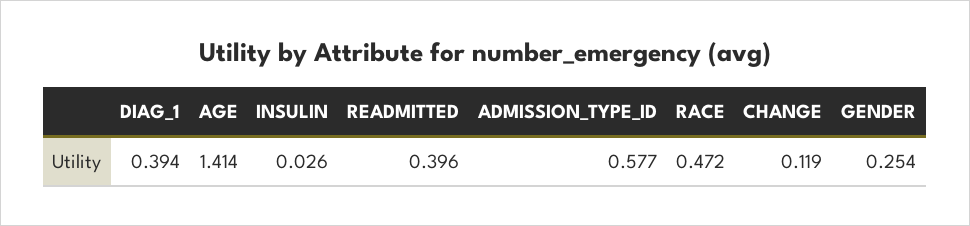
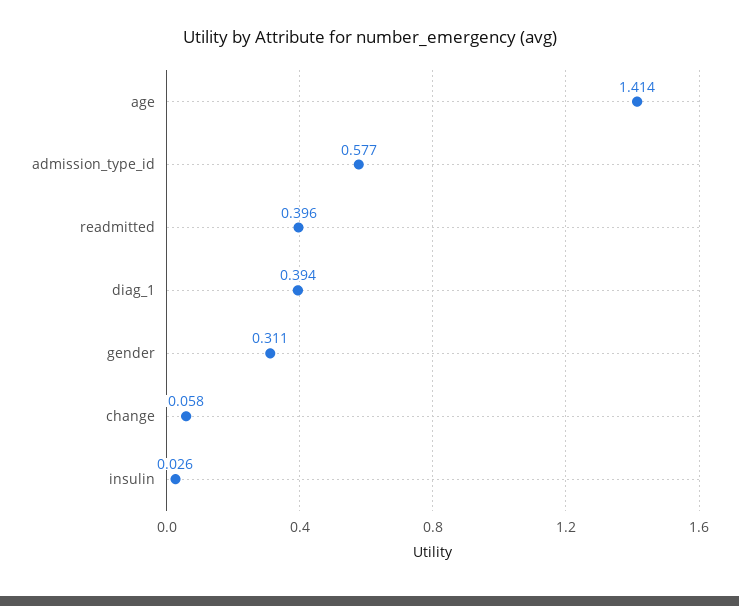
RACE: 0.472 -> none
CHANGE: 0.119 -> 0.058
GENDER: 0.254 -> 0.311

